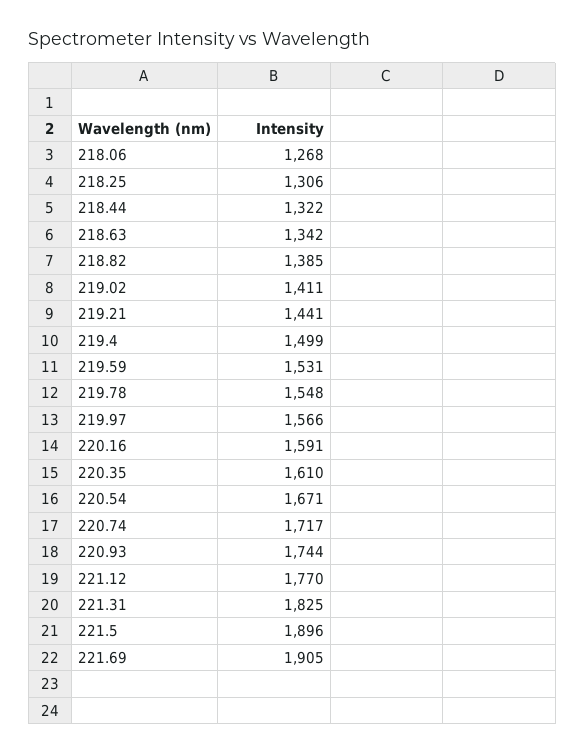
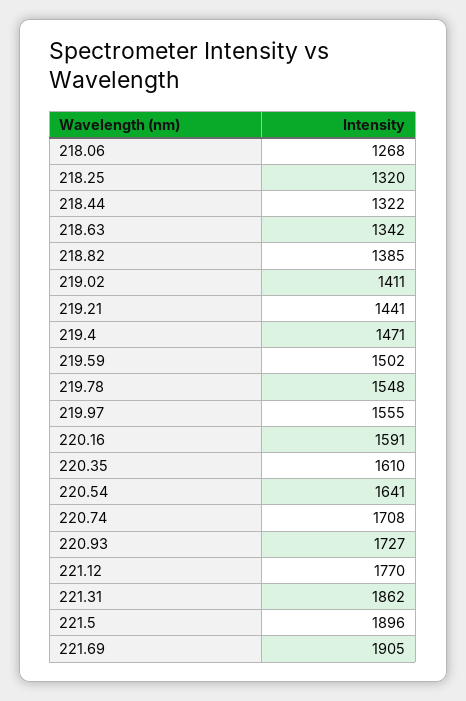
218.25: 1306 -> 1320
219.4: 1499 -> 1471
219.59: 1531 -> 1502
219.97: 1566 -> 1555
220.54: 1671 -> 1641
220.74: 1717 -> 1708
220.93: 1744 -> 1727
221.31: 1825 -> 1862

